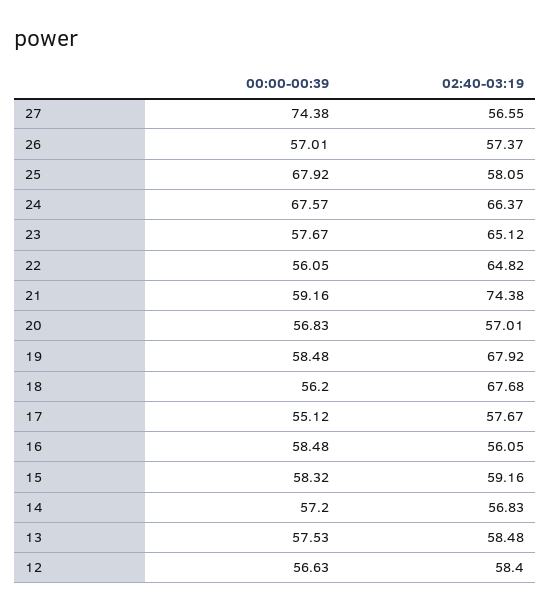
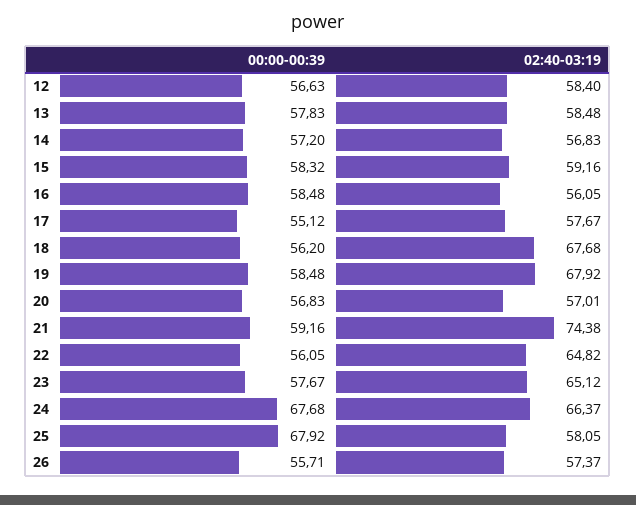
00:00-00:39, 27: 74.38 -> none
02:40-03:19, 27: 56.55 -> none
00:00-00:39, 26: 57.01 -> 55.71
00:00-00:39, 24: 67.57 -> 67.68
00:00-00:39, 13: 57.53 -> 57.83

